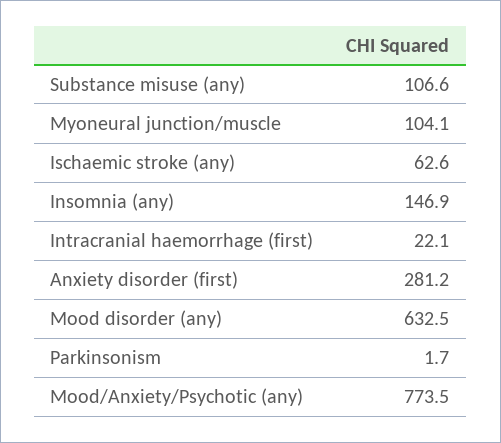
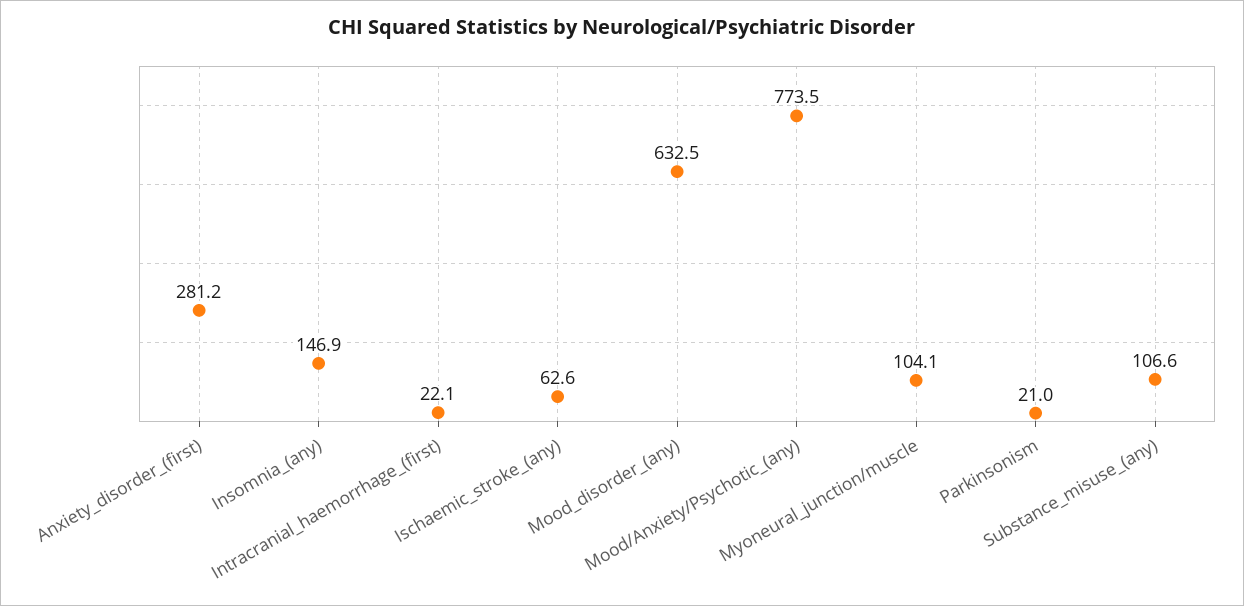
Parkinsonism: 1.7 -> 21

